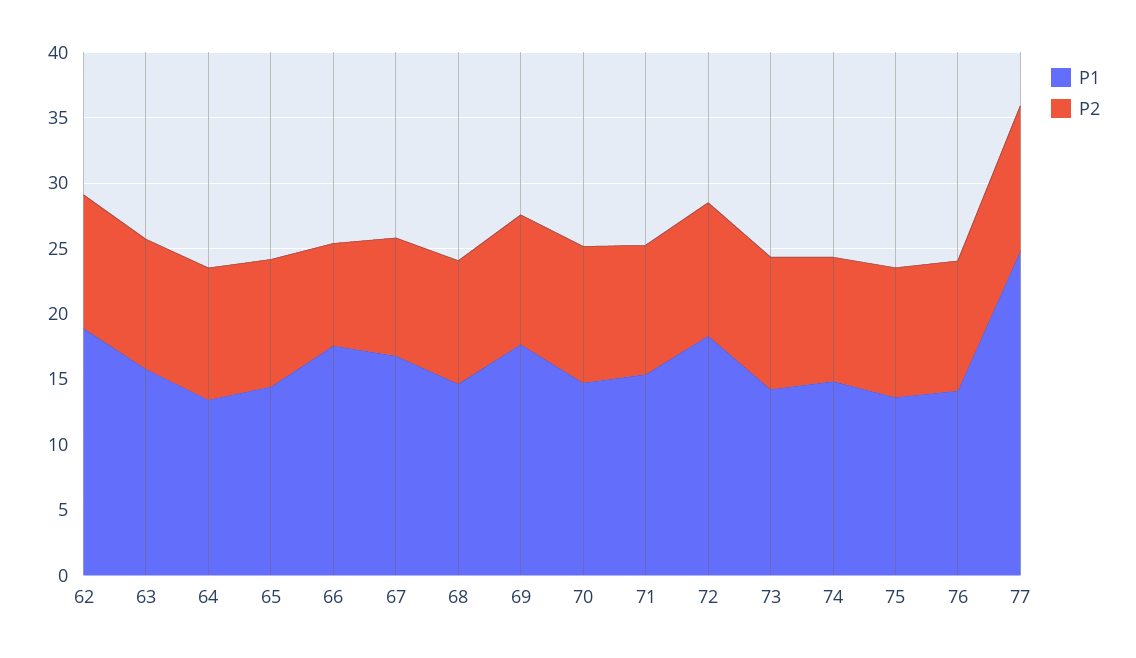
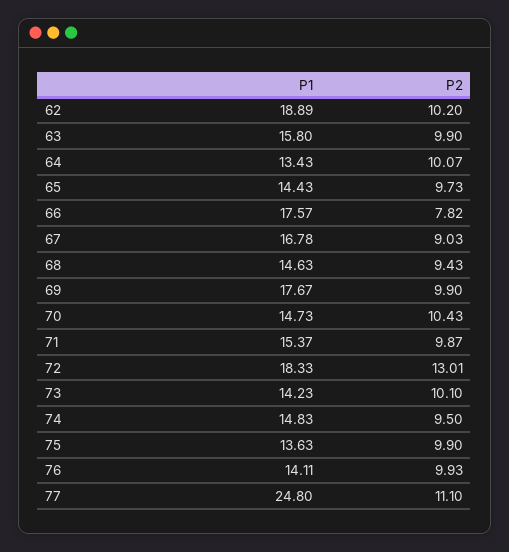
P2, 72: 10 -> 13.01

